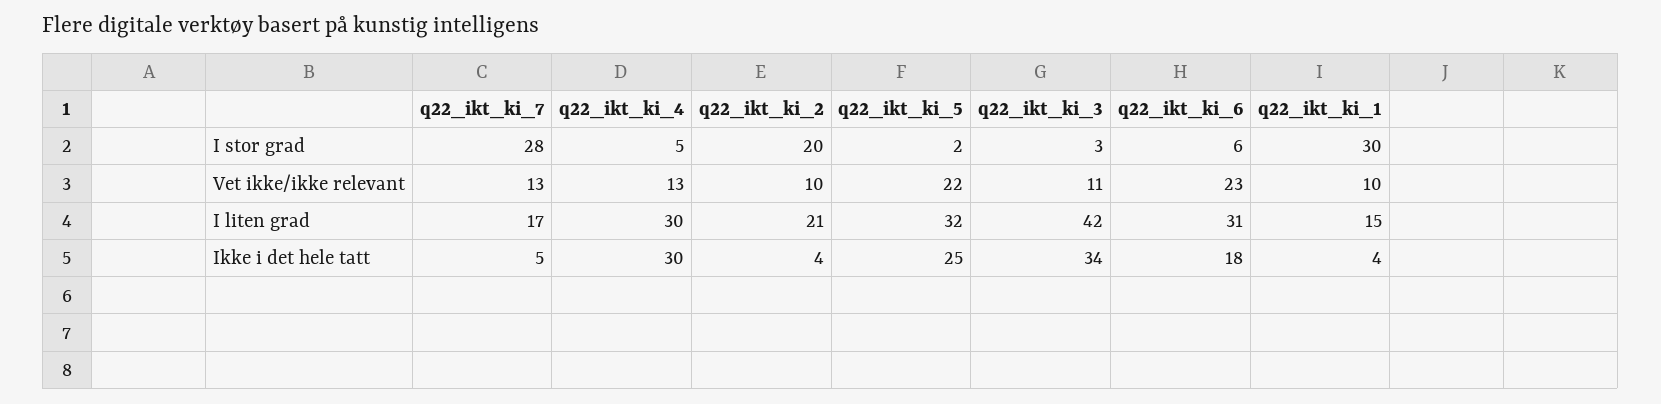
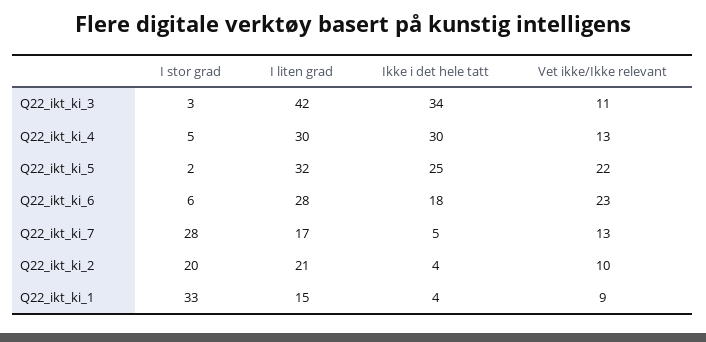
q22_ikt_ki_1, I stor grad: 30 -> 33
q22_ikt_ki_1, Vet ikke/ikke relevant: 10 -> 9
q22_ikt_ki_6, I liten grad: 31 -> 28

